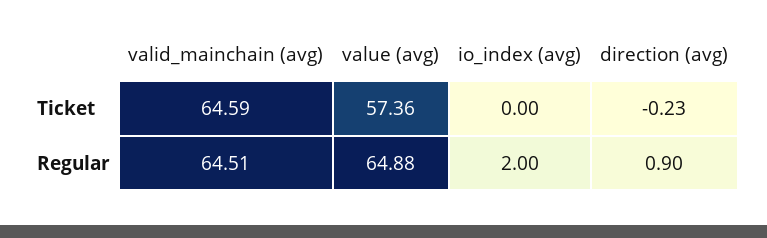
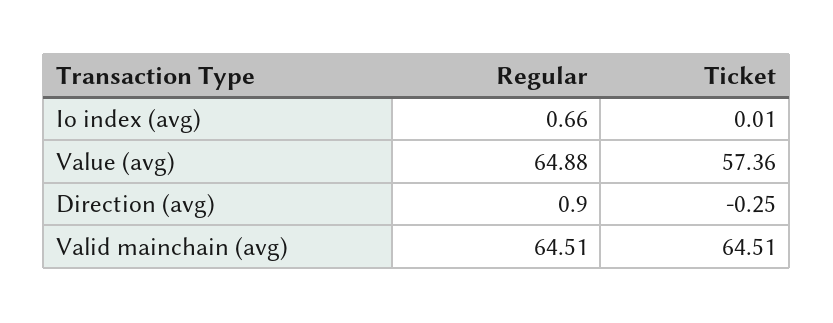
valid_mainchain (avg), Ticket: 64.59 -> 64.51
io_index (avg), Ticket: 0 -> 0.01
direction (avg), Ticket: -0.23 -> -0.25
io_index (avg), Regular: 2 -> 0.66

